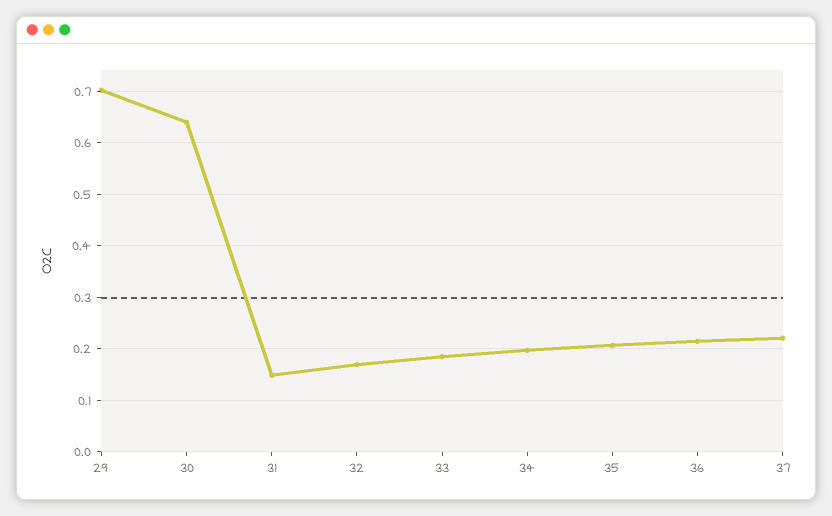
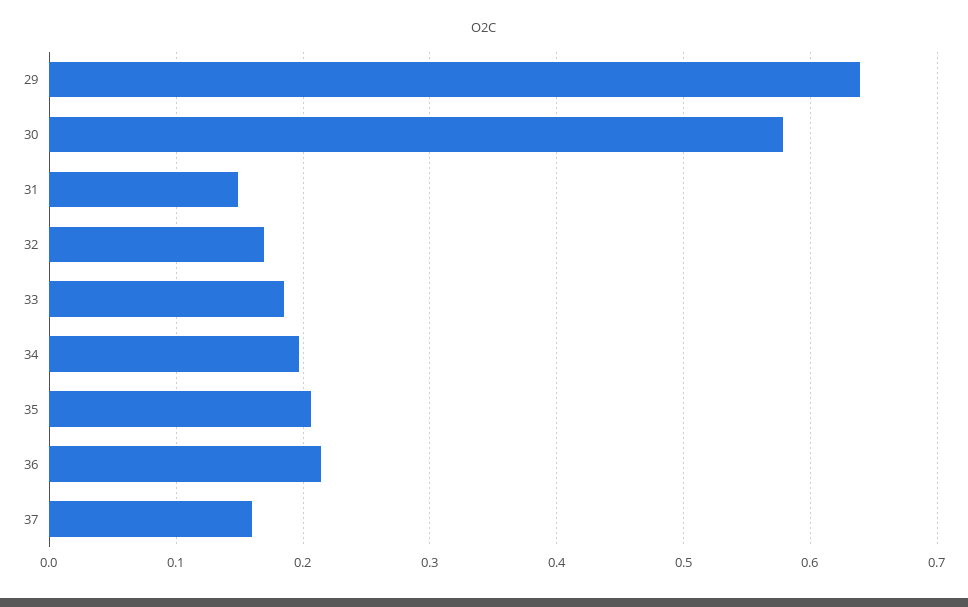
29: 0.7 -> 0.64
30: 0.64 -> 0.58
37: 0.22 -> 0.16

